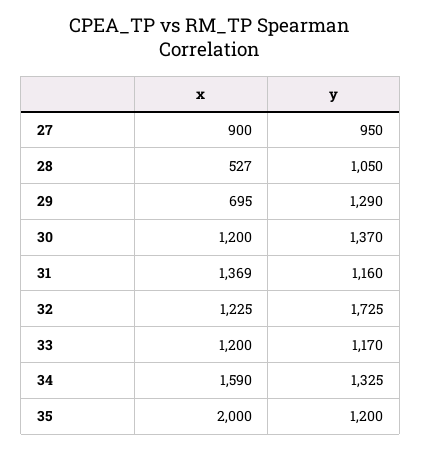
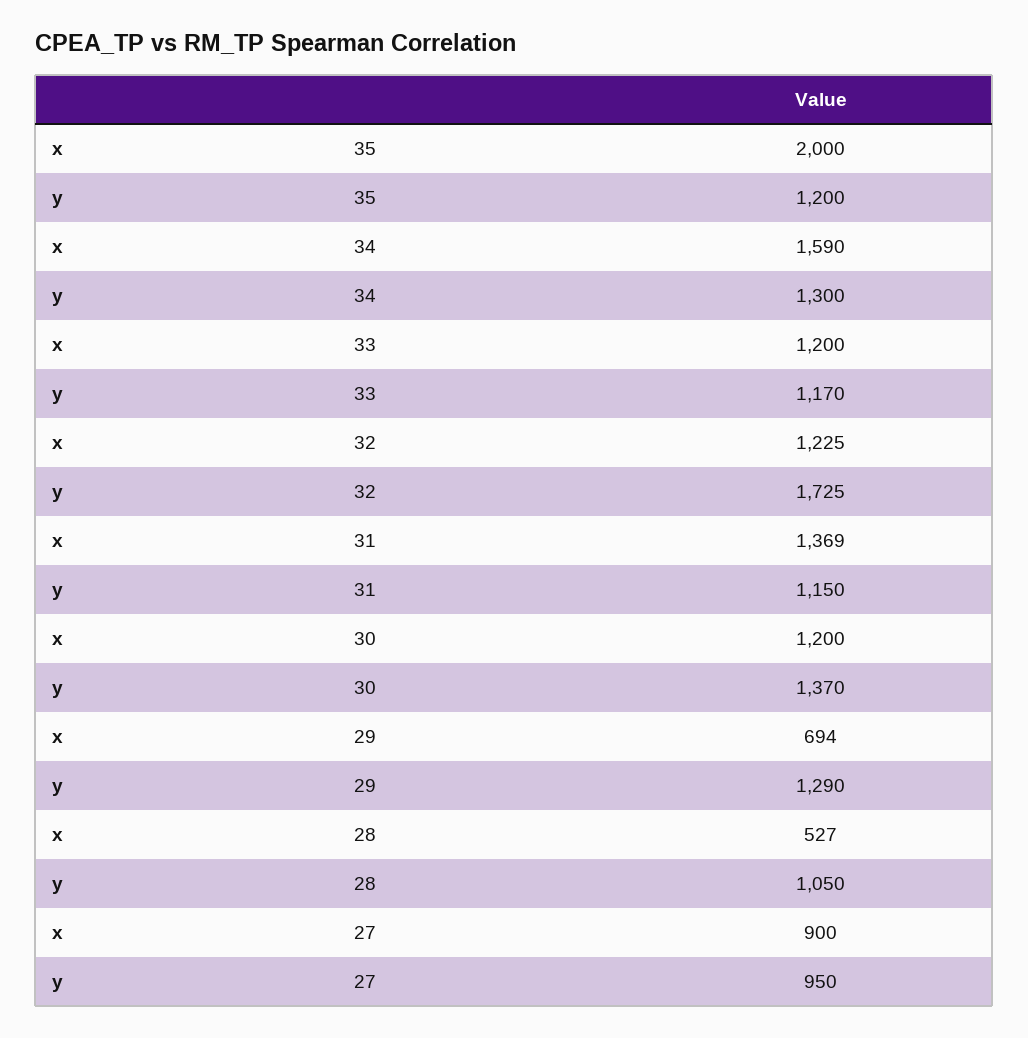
x, 29: 695 -> 694
y, 31: 1160 -> 1150
y, 34: 1325 -> 1300

